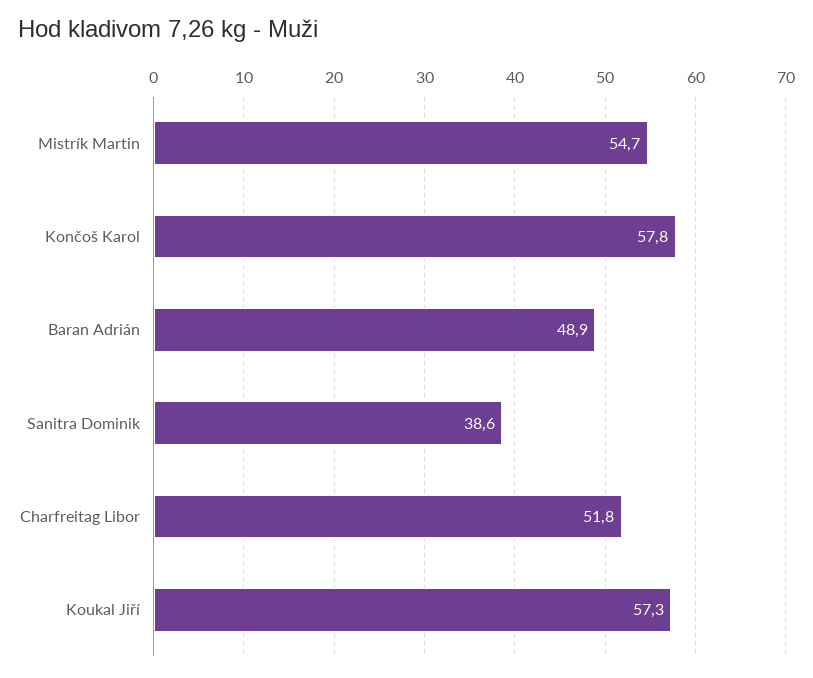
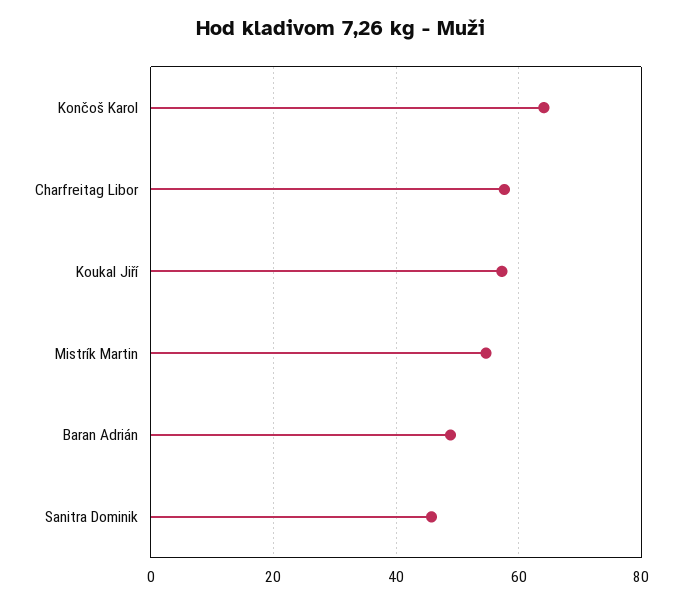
Končoš Karol: 57.8 -> 64
Sanitra Dominik: 38.6 -> 46
Charfreitag Libor: 51.8 -> 58

